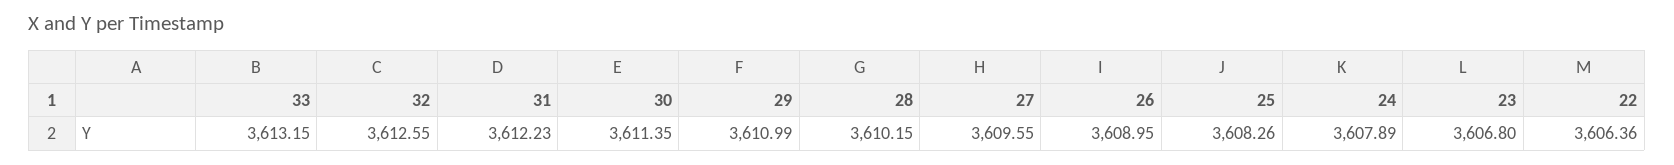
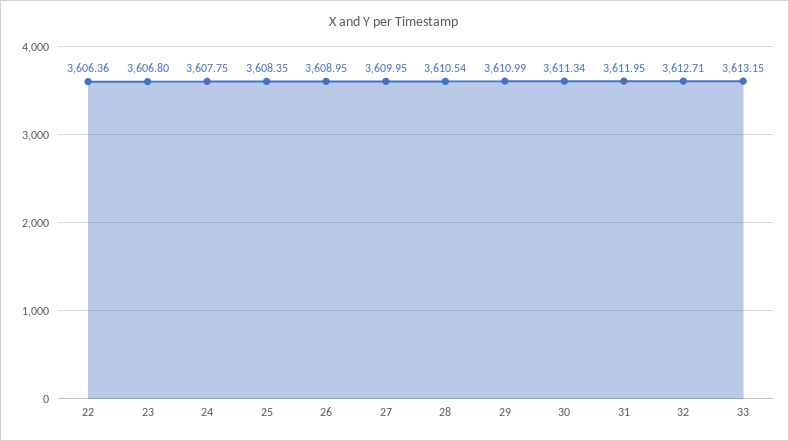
32: 3612.55 -> 3612.71
31: 3612.23 -> 3611.95
30: 3611.35 -> 3611.34
28: 3610.15 -> 3610.54
27: 3609.55 -> 3609.95
25: 3608.26 -> 3608.35
24: 3607.89 -> 3607.75

